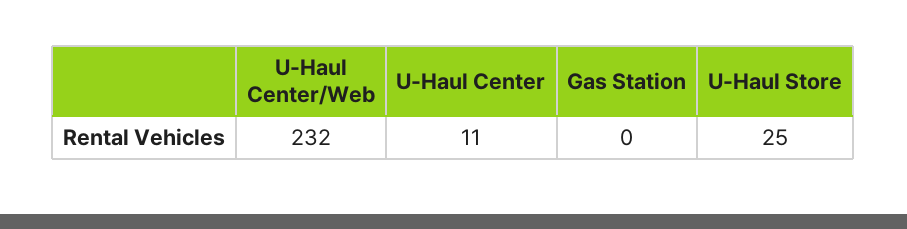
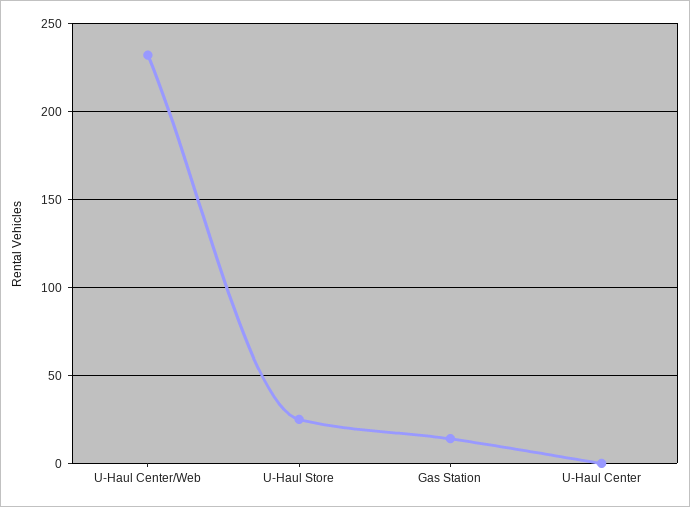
U-Haul Center: 11 -> 0
Gas Station: 0 -> 15

